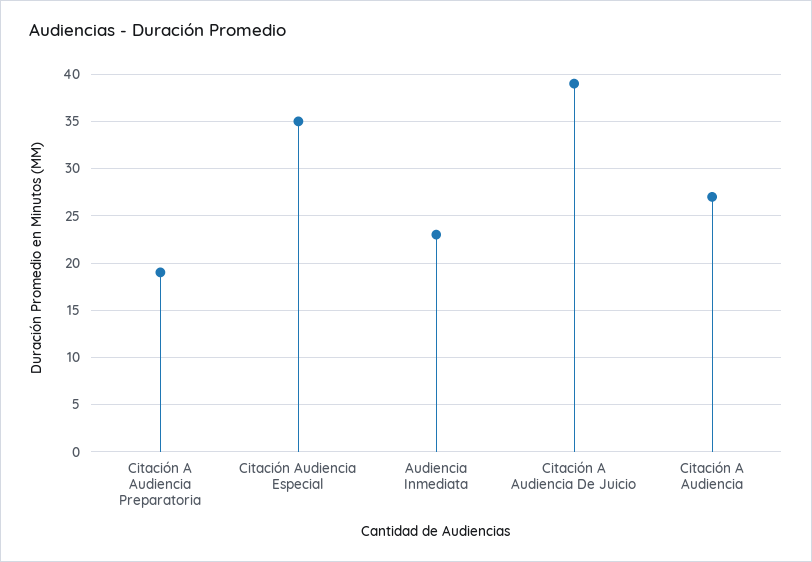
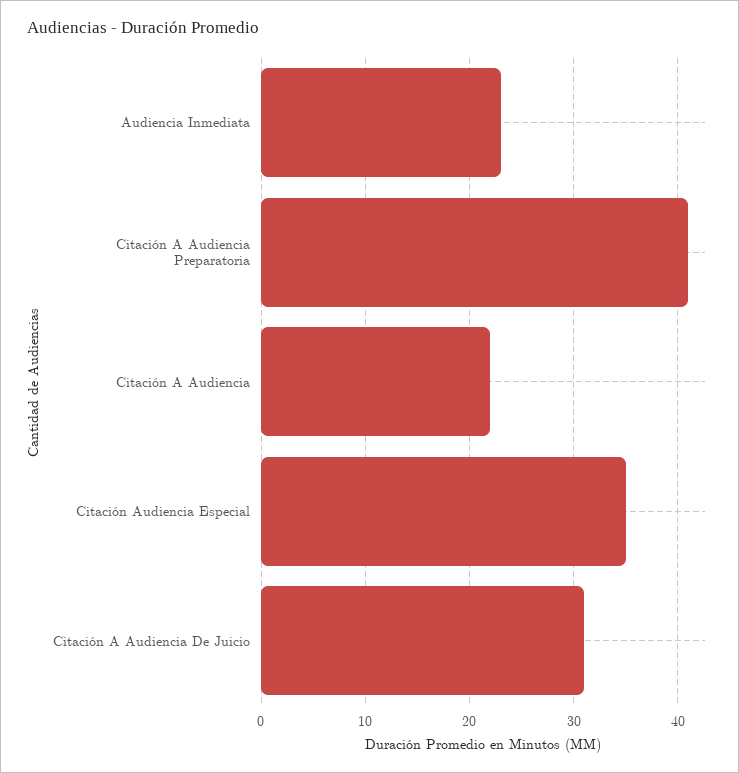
Citación A Audiencia Preparatoria: 19 -> 41
Citación A Audiencia De Juicio: 39 -> 31
Citación A Audiencia: 27 -> 22

